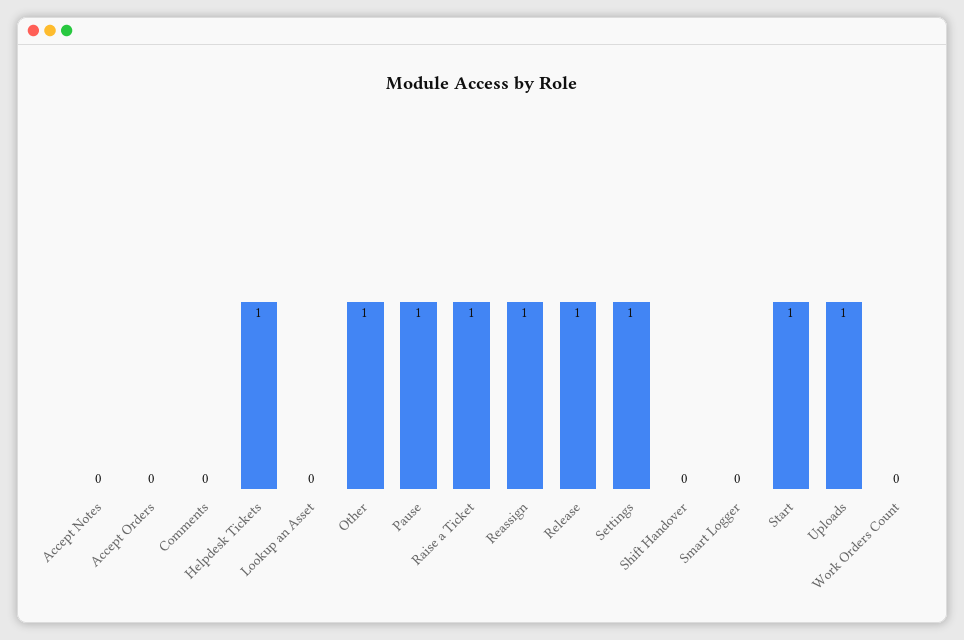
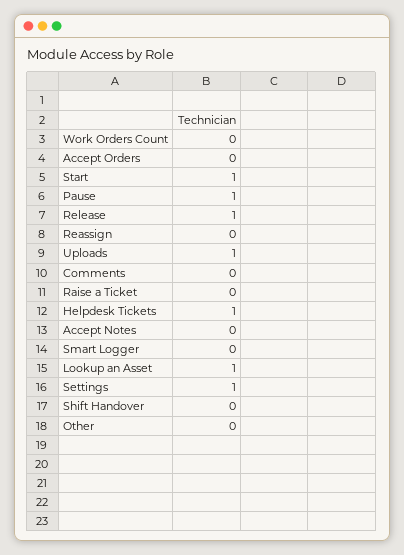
Lookup an Asset: 0 -> 1
Other: 1 -> 0
Raise a Ticket: 1 -> 0
Reassign: 1 -> 0

